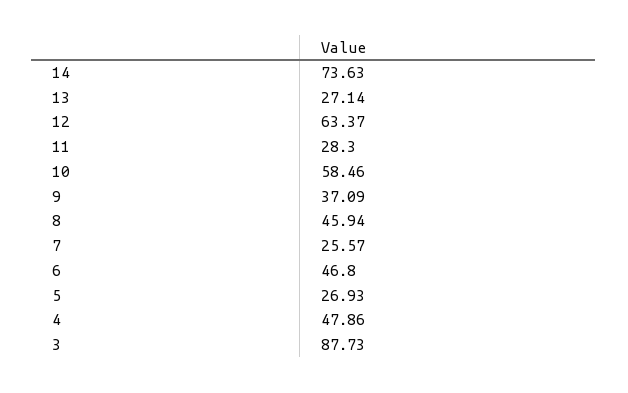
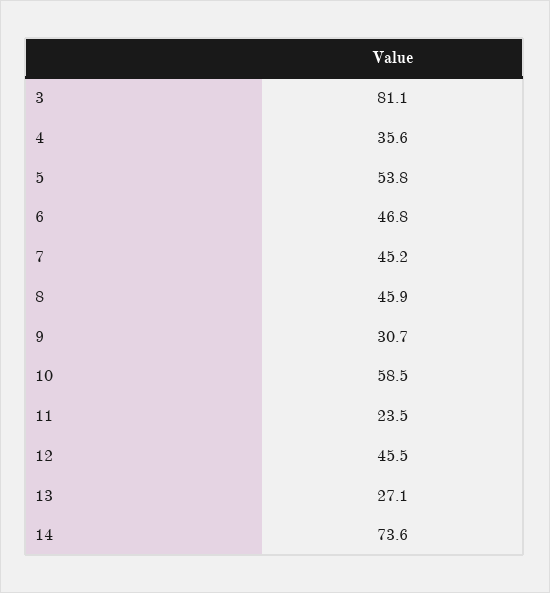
12: 63.37 -> 45.5
11: 28.3 -> 23.5
9: 37.09 -> 30.7
7: 25.57 -> 45.2
5: 26.93 -> 53.8
4: 47.86 -> 35.6
3: 87.73 -> 81.1

